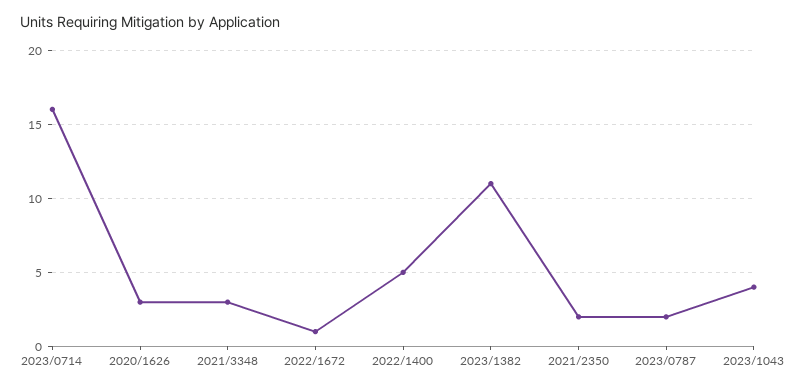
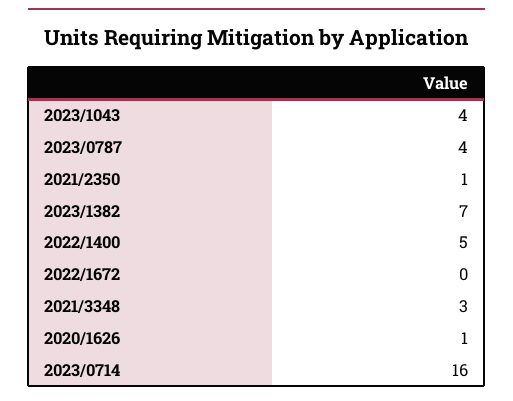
2020/1626: 3 -> 1
2022/1672: 1 -> 0
2023/1382: 11 -> 7
2021/2350: 2 -> 1
2023/0787: 2 -> 4

